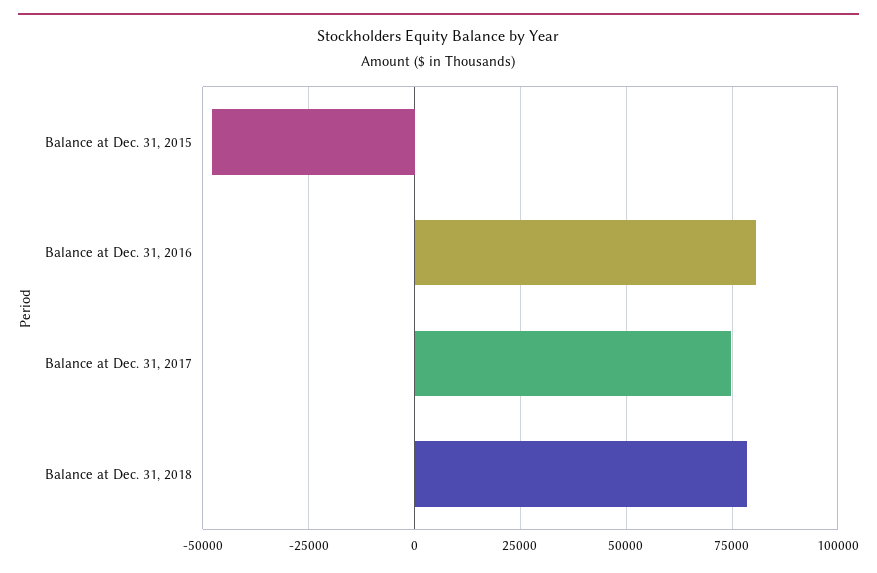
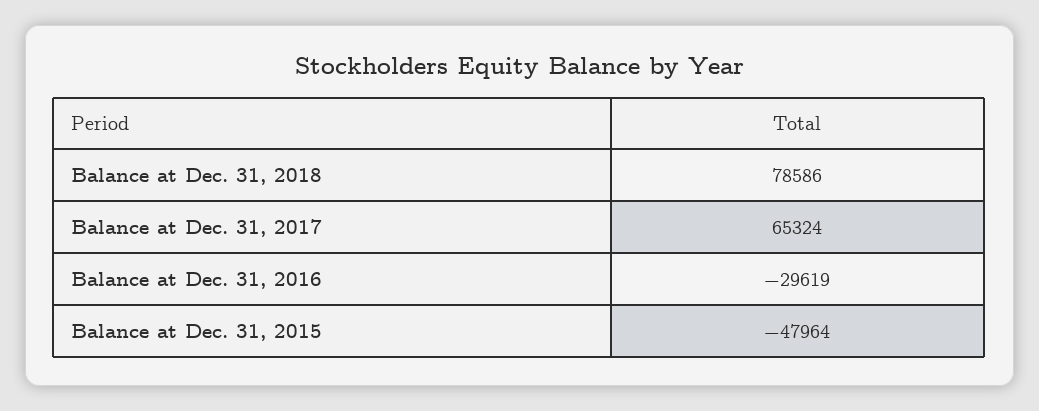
Balance at Dec. 31, 2016: 80000 -> -29619
Balance at Dec. 31, 2017: 75000 -> 65324

